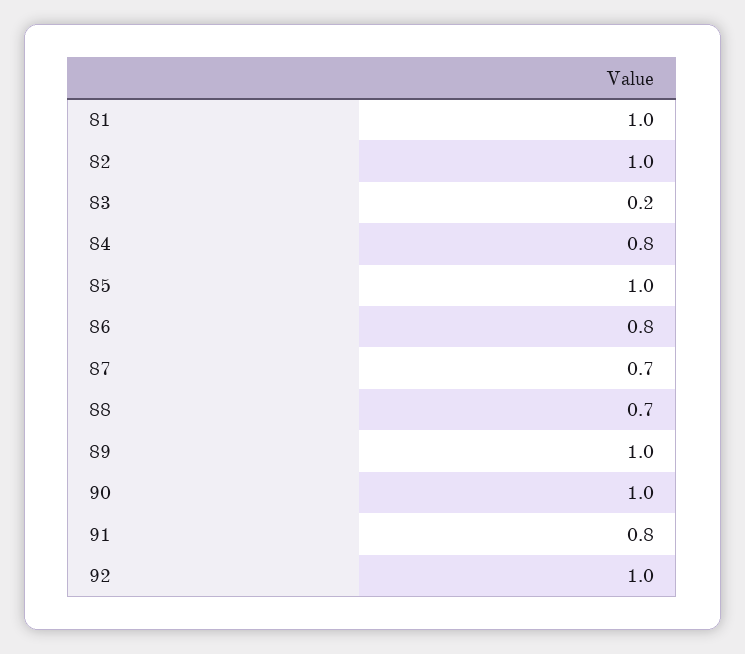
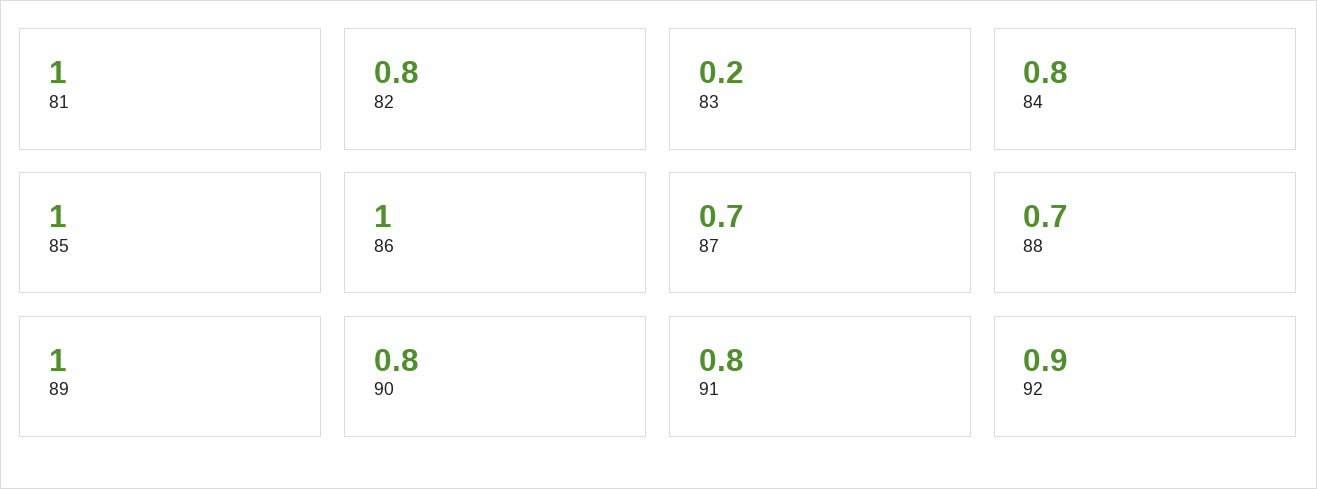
82: 1 -> 0.8
86: 0.8 -> 1
90: 1 -> 0.8
92: 1 -> 0.9

